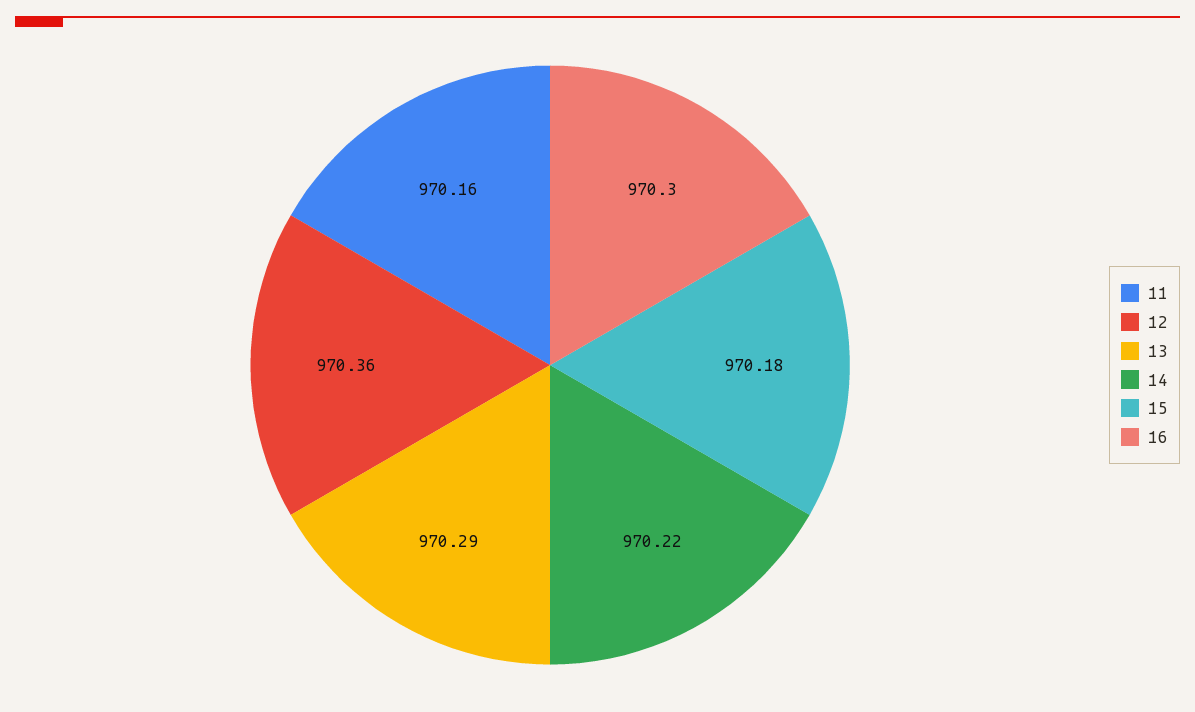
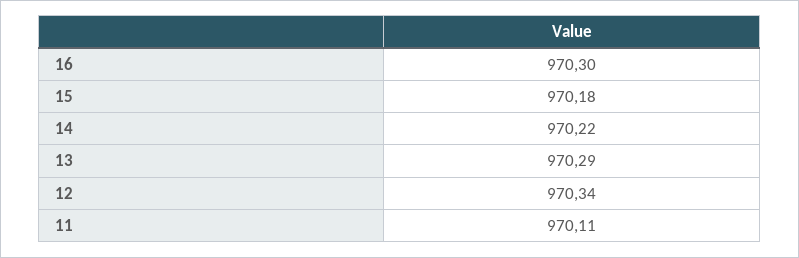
11: 970.16 -> 970.11
12: 970.36 -> 970.34

